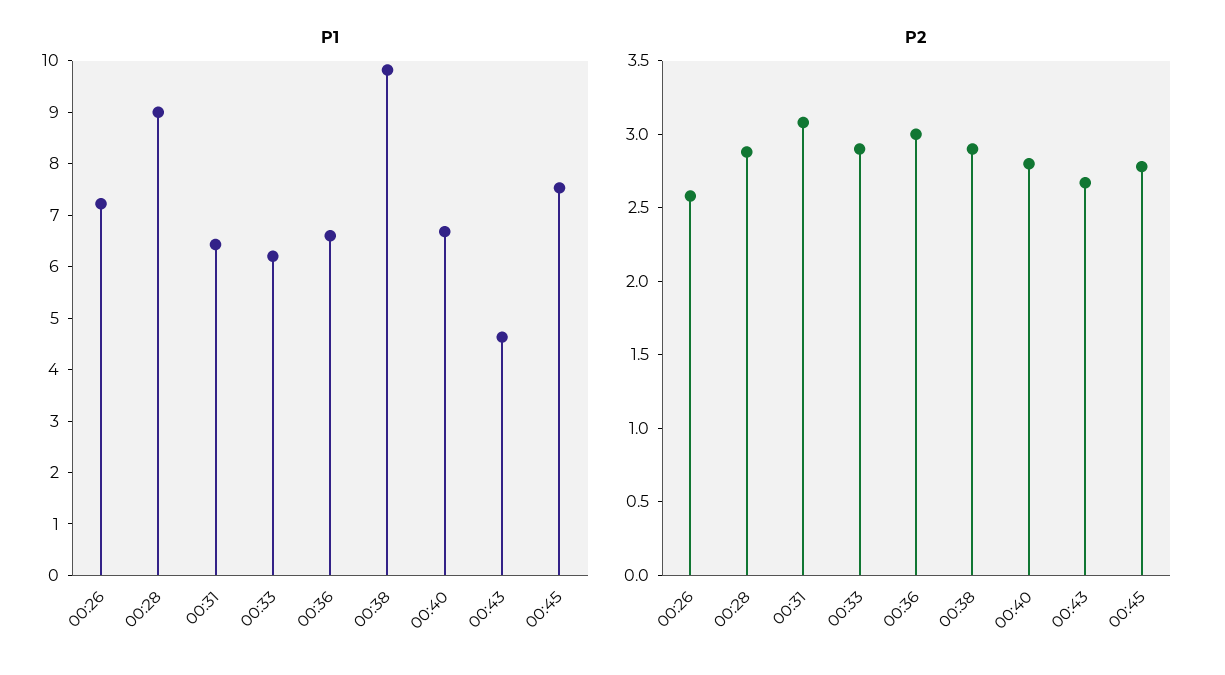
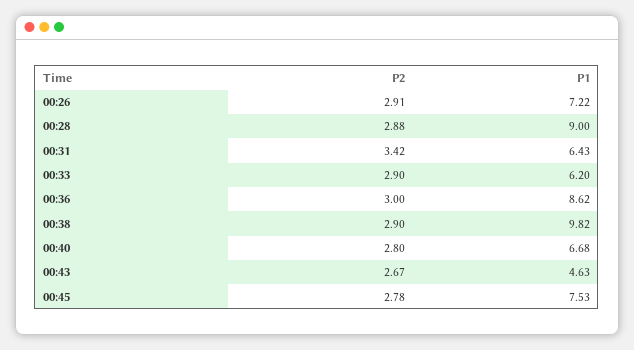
P1, 00:36: 6.6 -> 8.62
P2, 00:26: 2.6 -> 2.91
P2, 00:31: 3.1 -> 3.42

